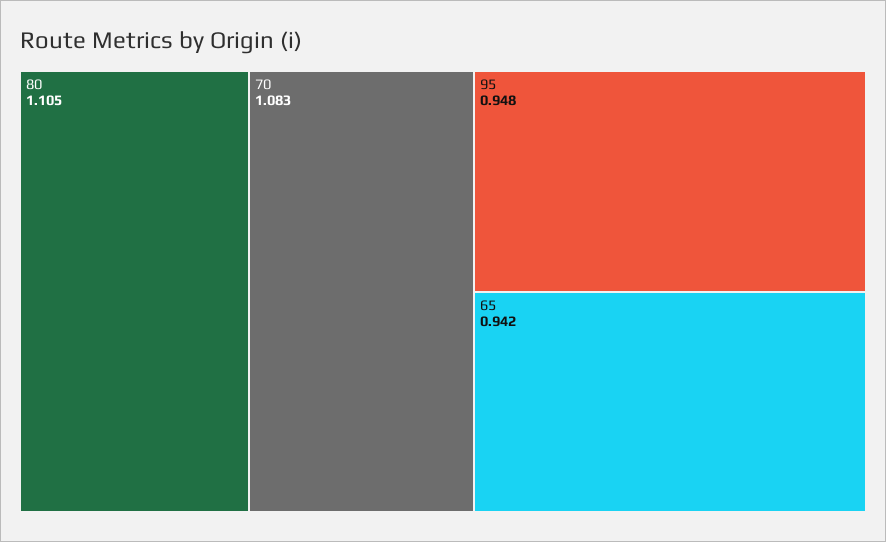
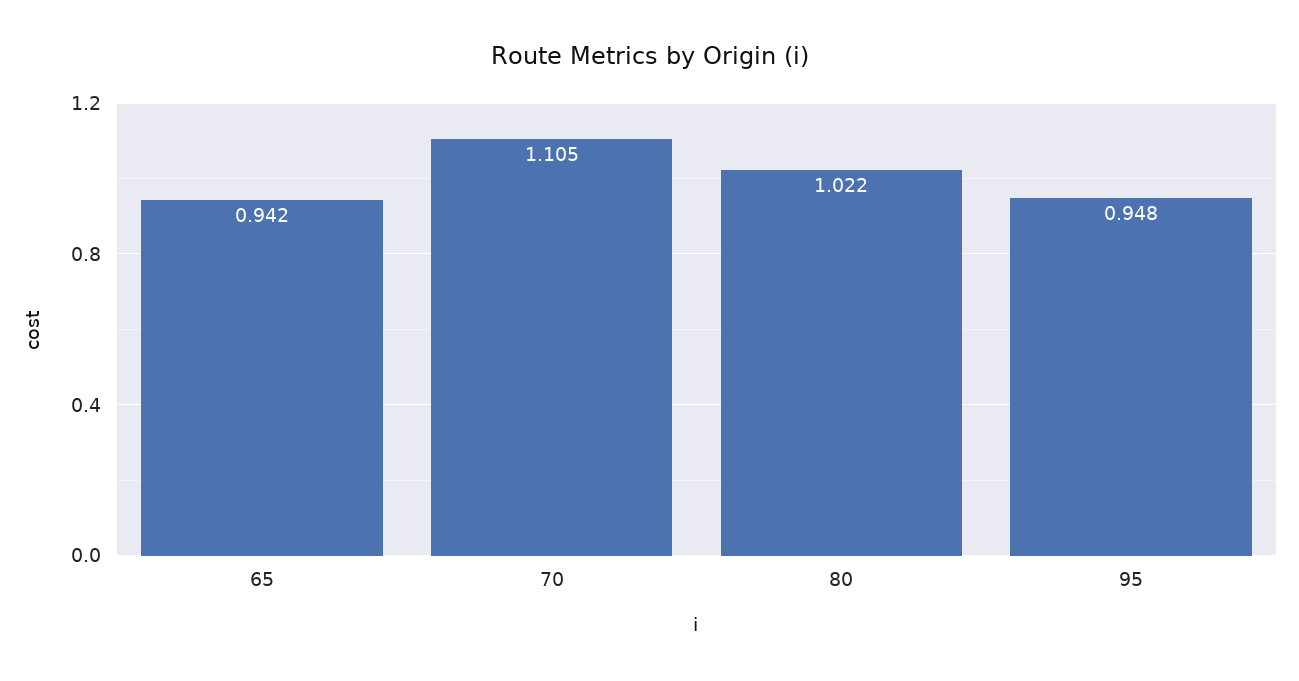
80: 1.105 -> 1.022
70: 1.083 -> 1.105

